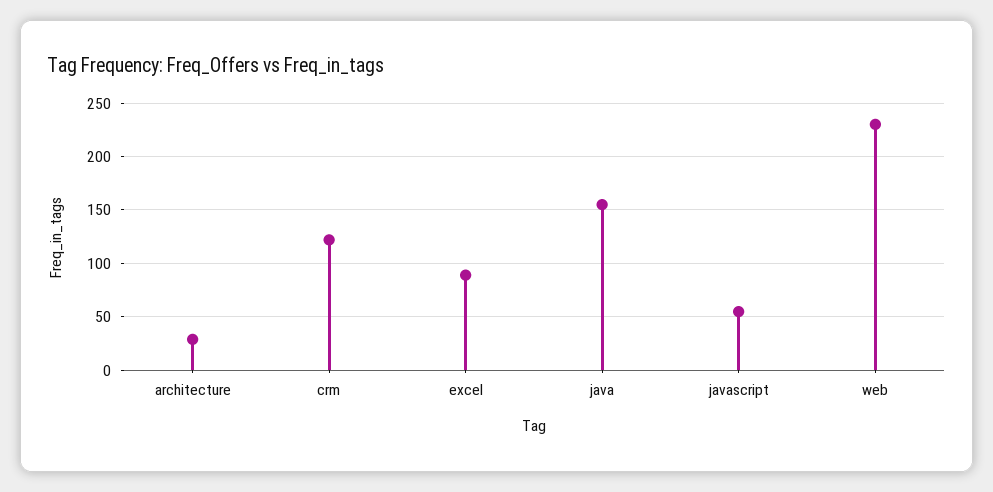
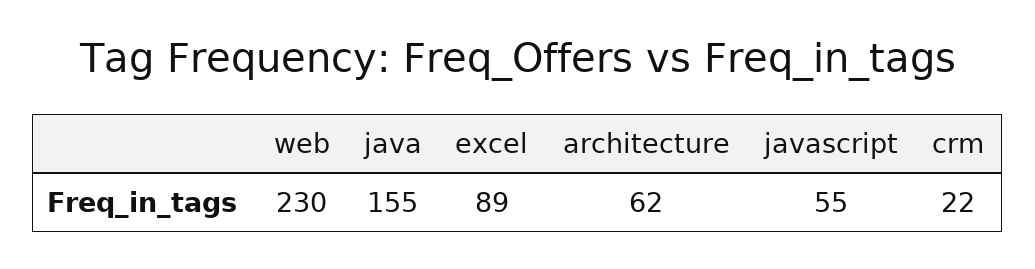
architecture: 30 -> 62
crm: 120 -> 22

